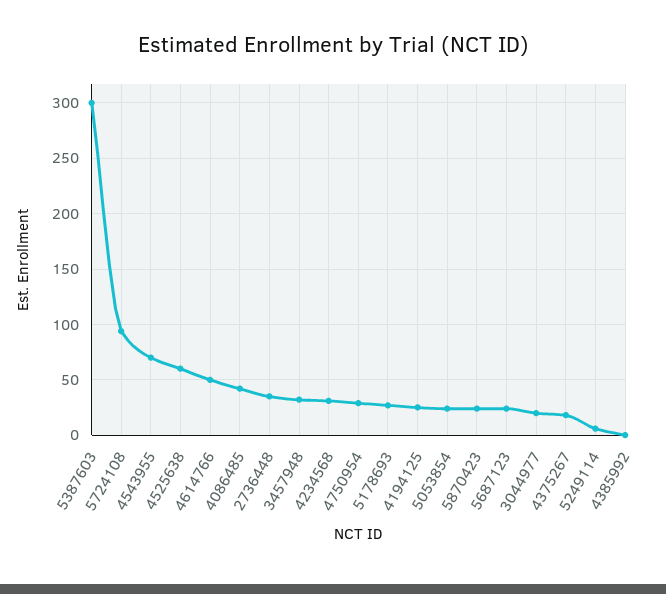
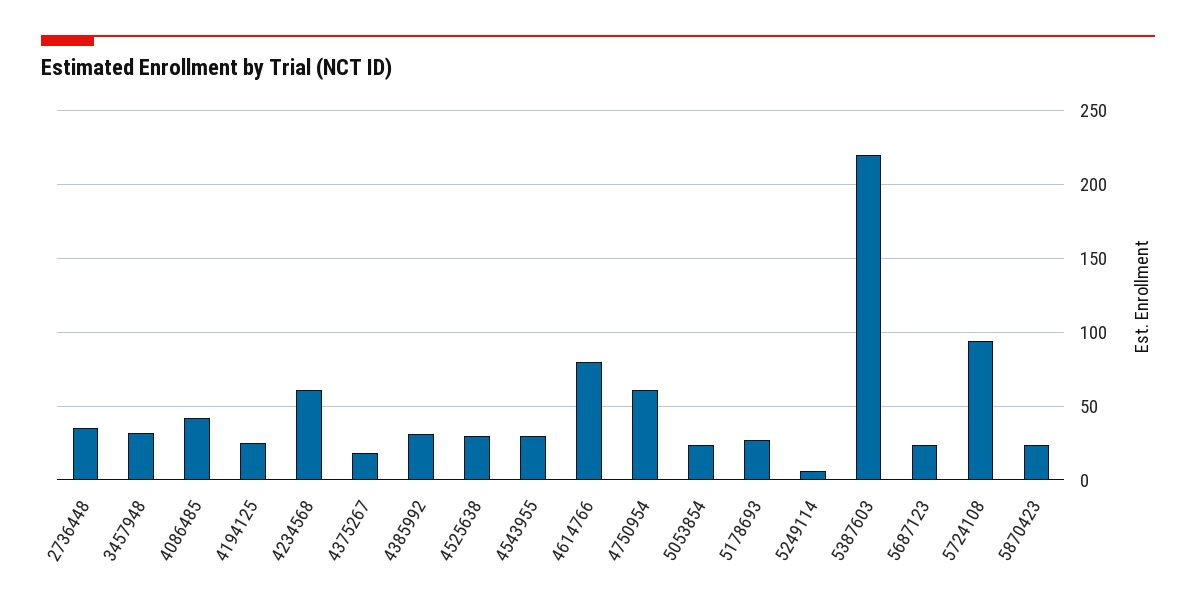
5387603: 300 -> 220
4543955: 70 -> 30
4525638: 60 -> 30
4614766: 50 -> 80
4234568: 30 -> 60
4750954: 30 -> 60
3044977: 20 -> none
4385992: 0 -> 30

